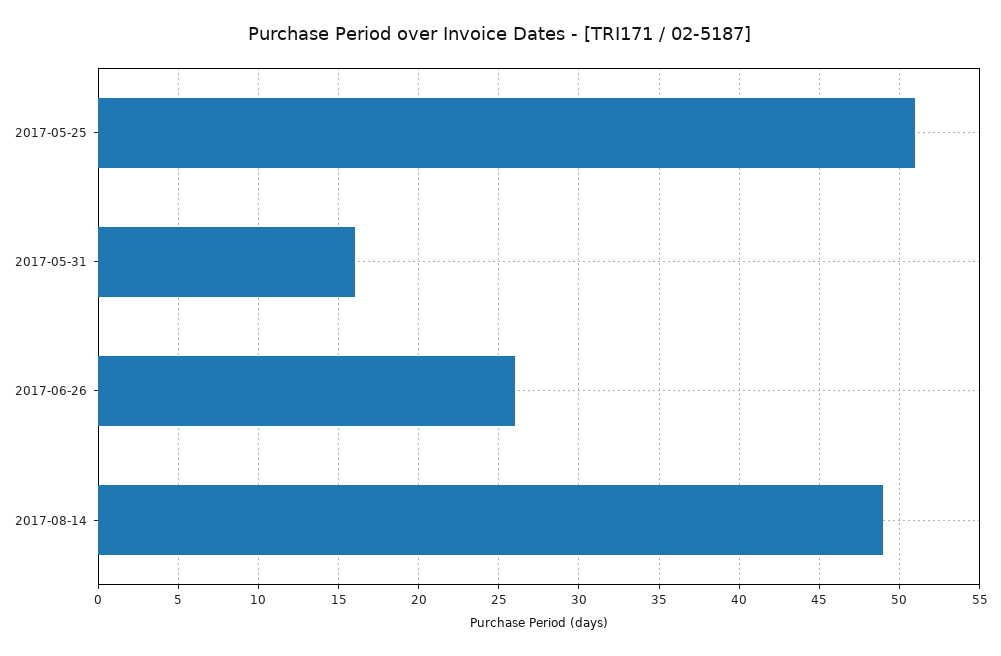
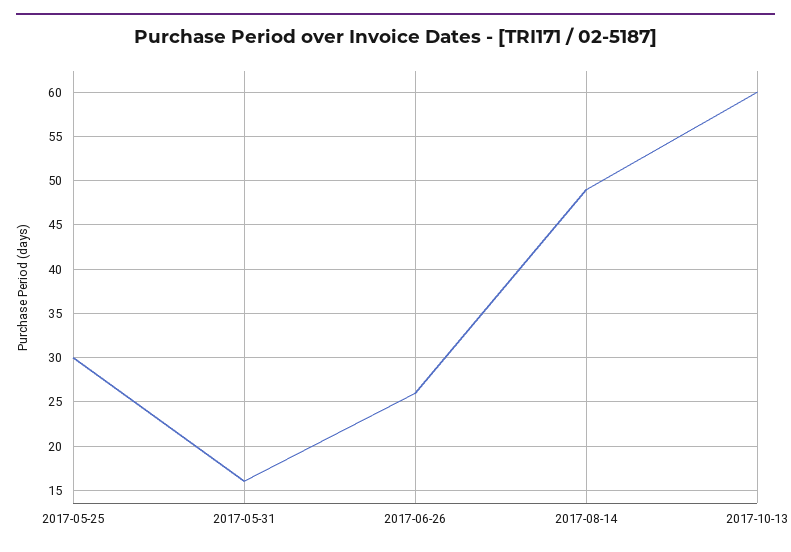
2017-05-25: 51 -> 30
2017-10-13: none -> 60

